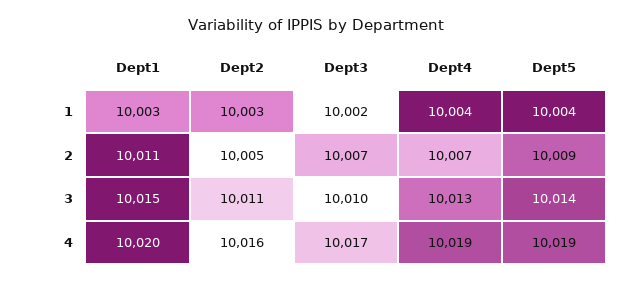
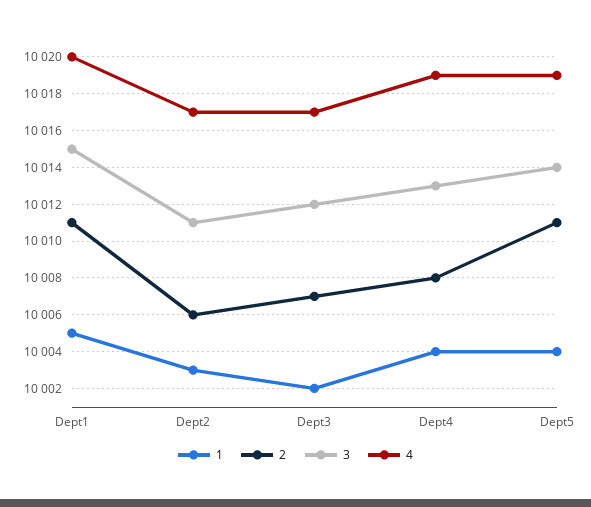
1, Dept1: 10003 -> 10005
2, Dept2: 10005 -> 10006
2, Dept4: 10007 -> 10008
2, Dept5: 10009 -> 10011
3, Dept3: 10010 -> 10012
4, Dept2: 10016 -> 10017

